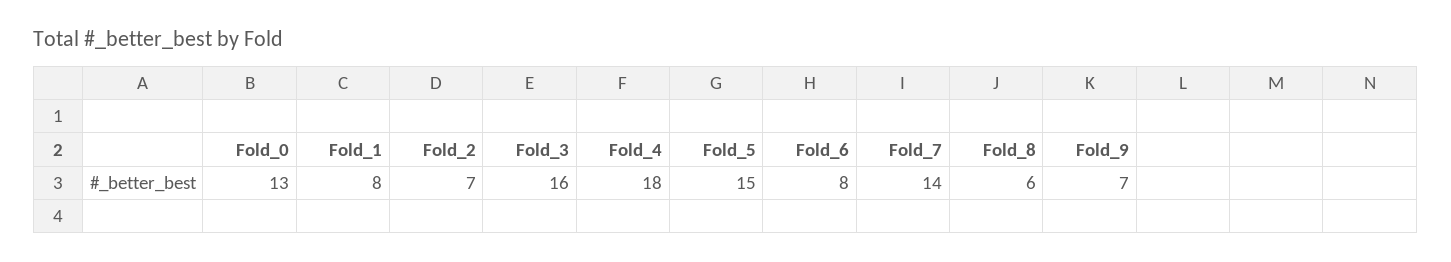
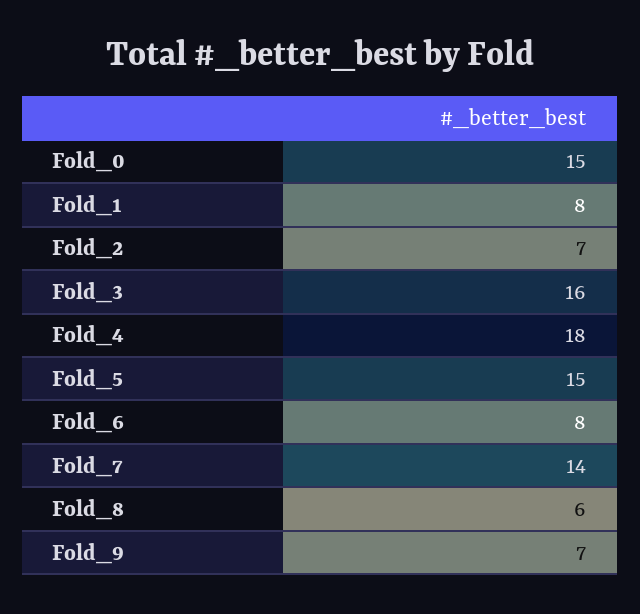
Fold_0: 13 -> 15

